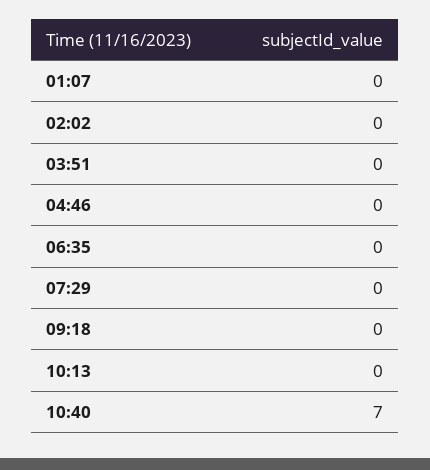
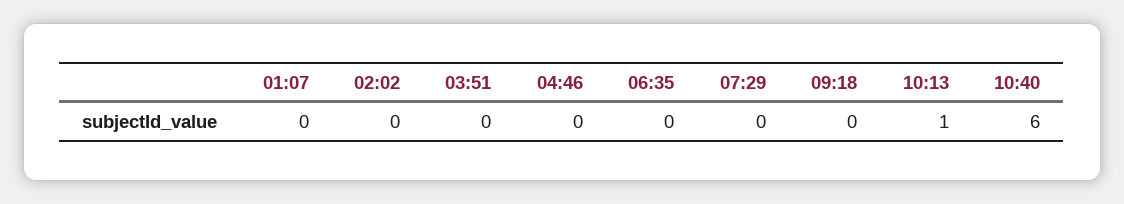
10:13: 0 -> 1
10:40: 7 -> 6

